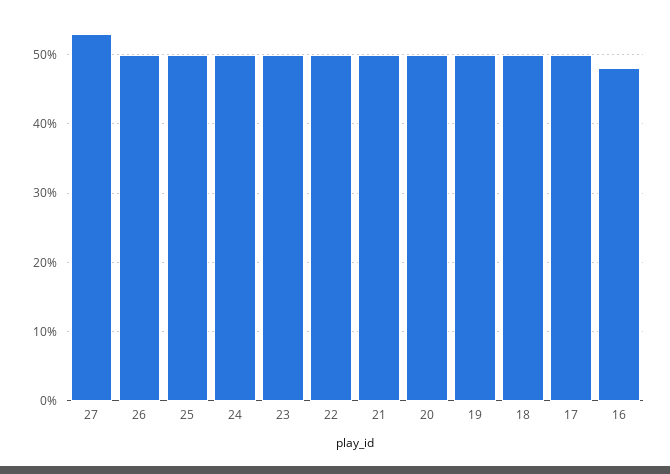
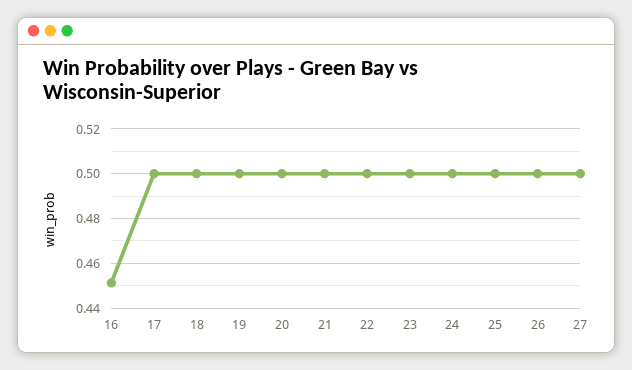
27: 0.53 -> 0.5
16: 0.48 -> 0.45

